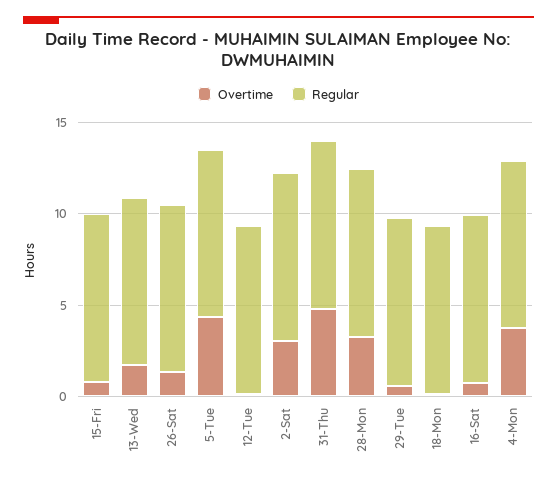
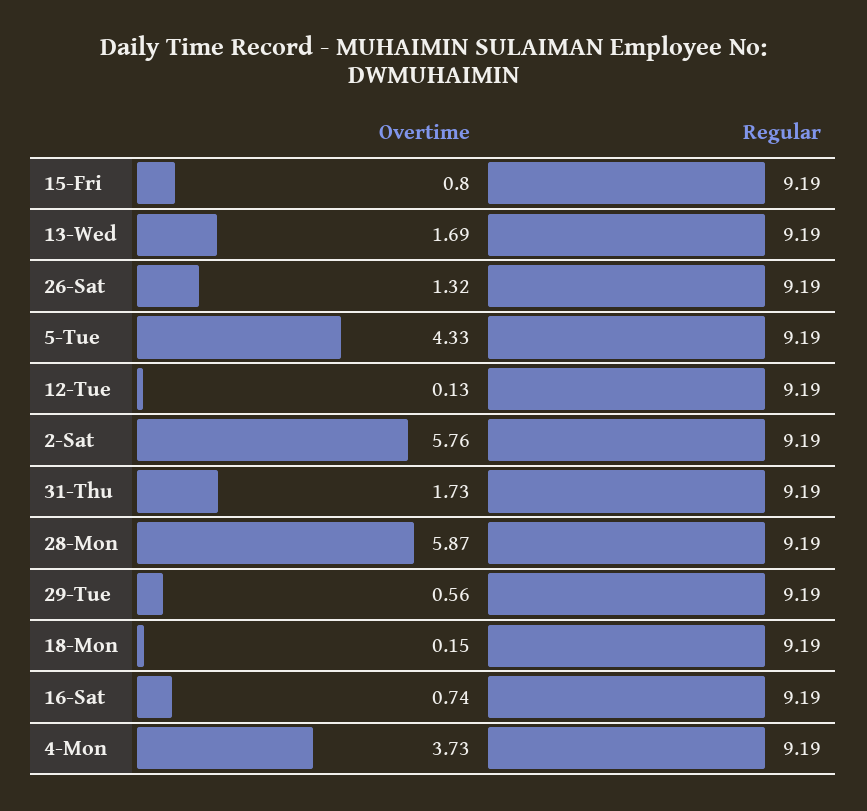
Overtime, 2-Sat: 3 -> 5.76
Overtime, 31-Thu: 5 -> 1.73
Overtime, 28-Mon: 3 -> 5.87

